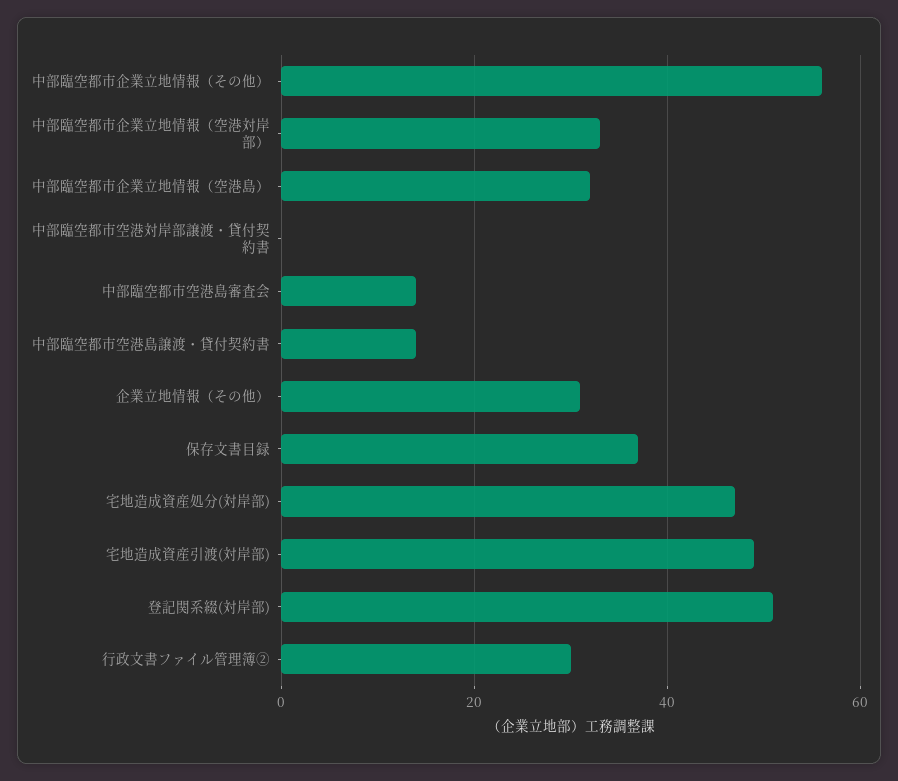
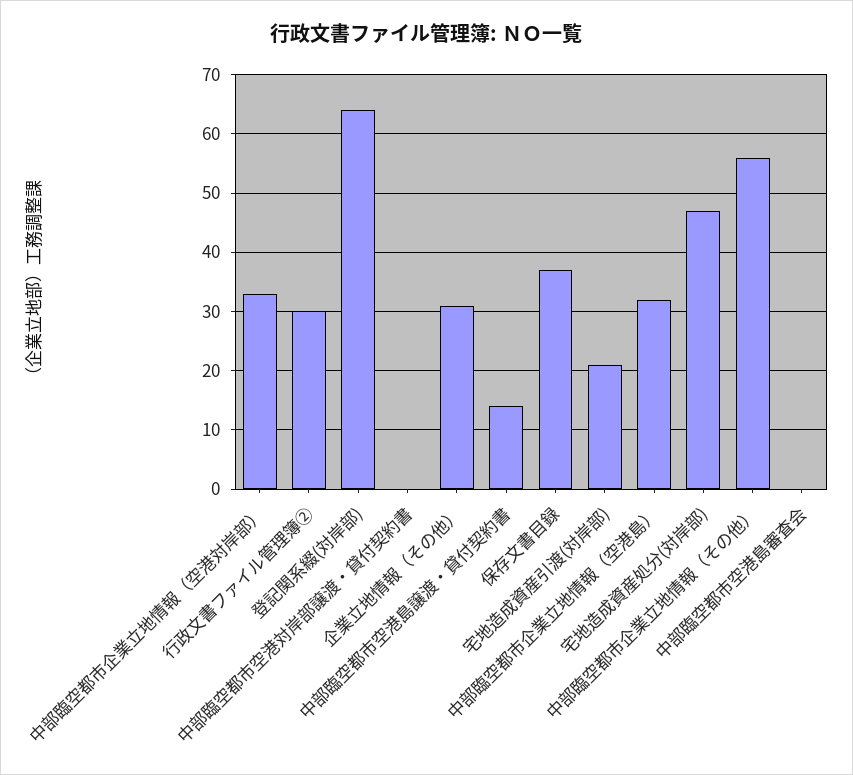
中部臨空都市空港島審査会: 15 -> 0
宅地造成資産引渡(対岸部): 50 -> 20
登記関系綴(対岸部): 50 -> 65

